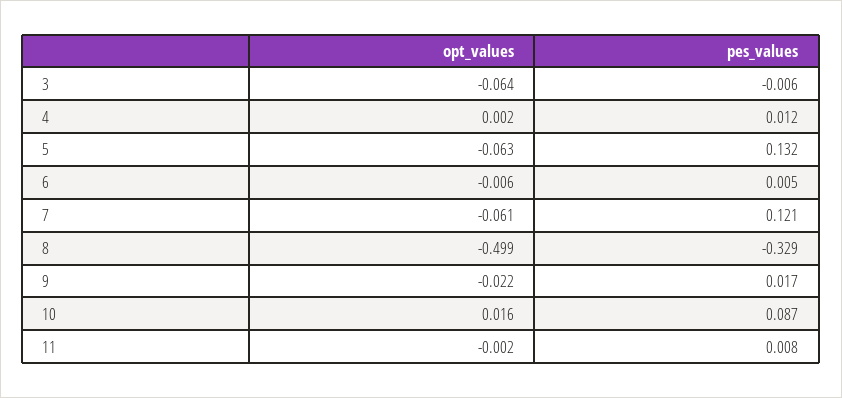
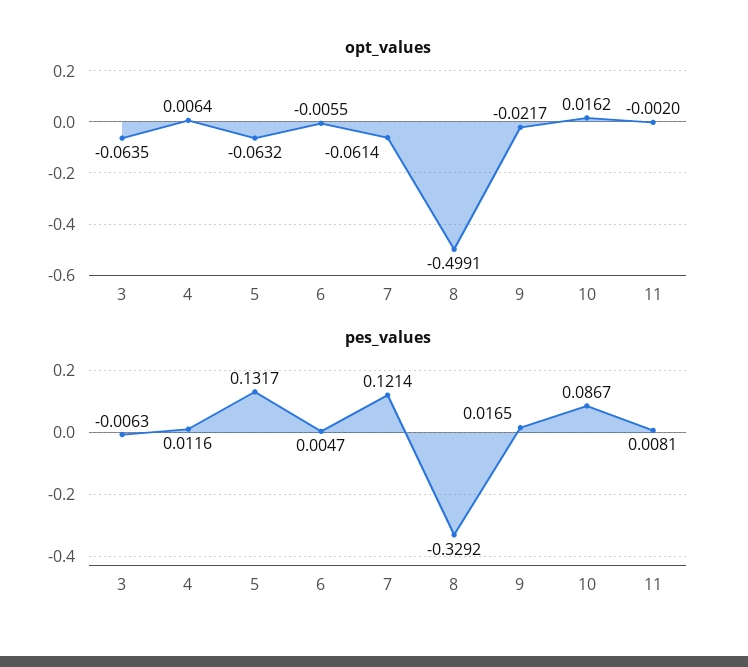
opt_values, 4: 0.002 -> 0.0064

